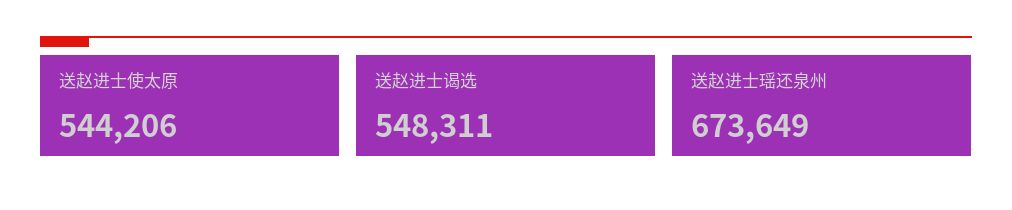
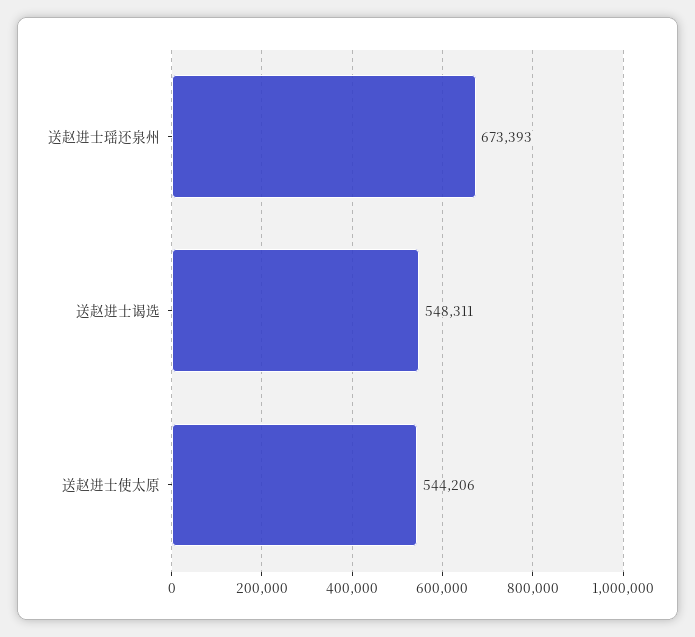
送赵进士瑶还泉州: 673649 -> 673393

